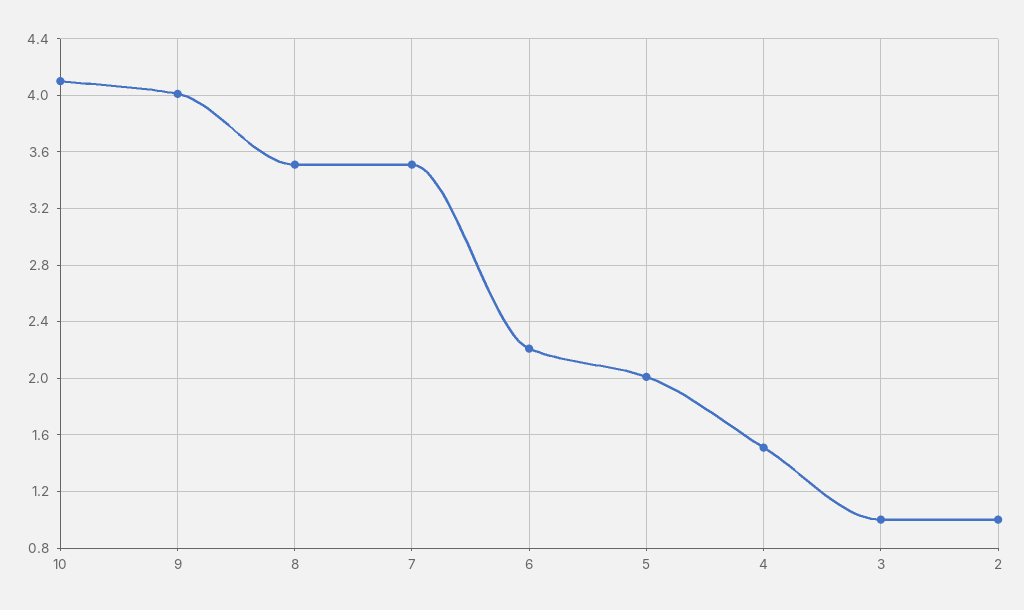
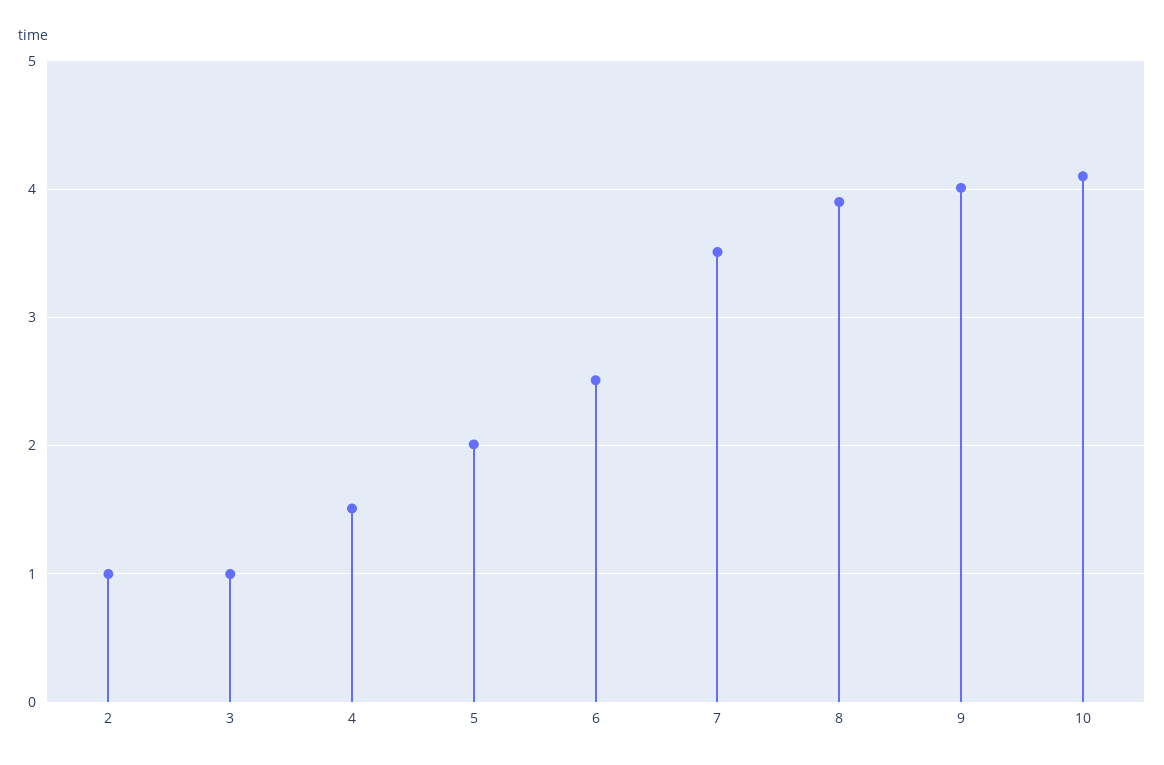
8: 3.5 -> 3.9
6: 2.2 -> 2.5

